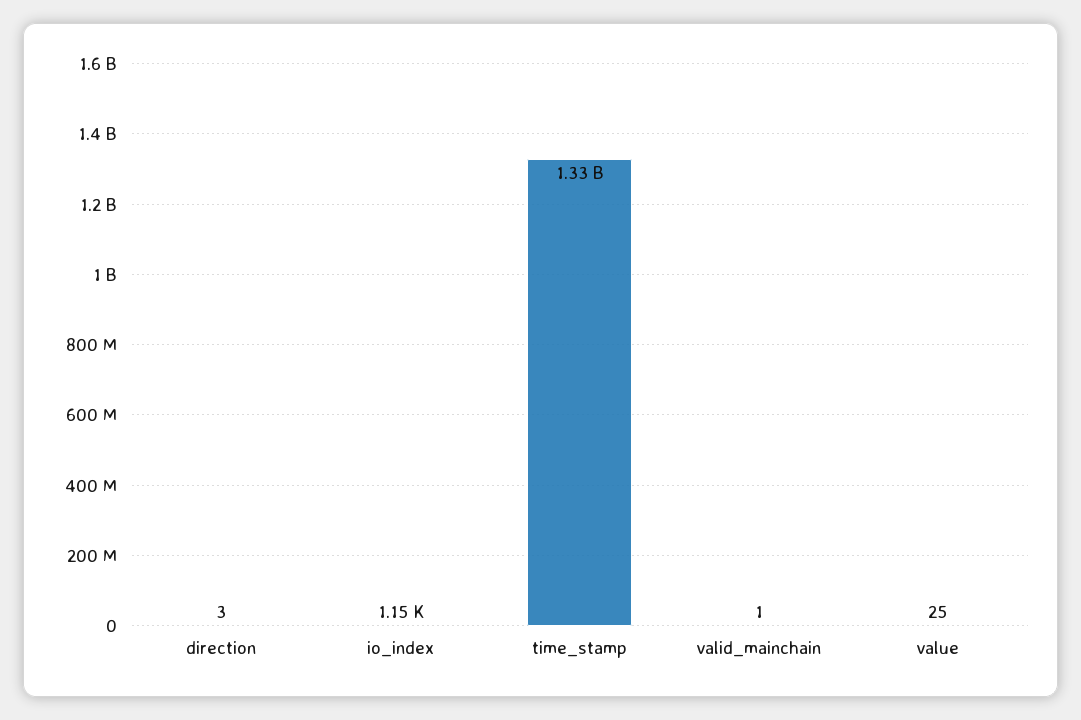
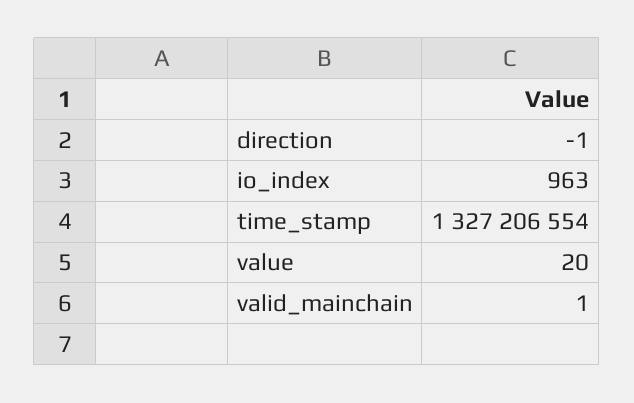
direction: 3 -> -1
io_index: 1150 -> 963
value: 25 -> 20

